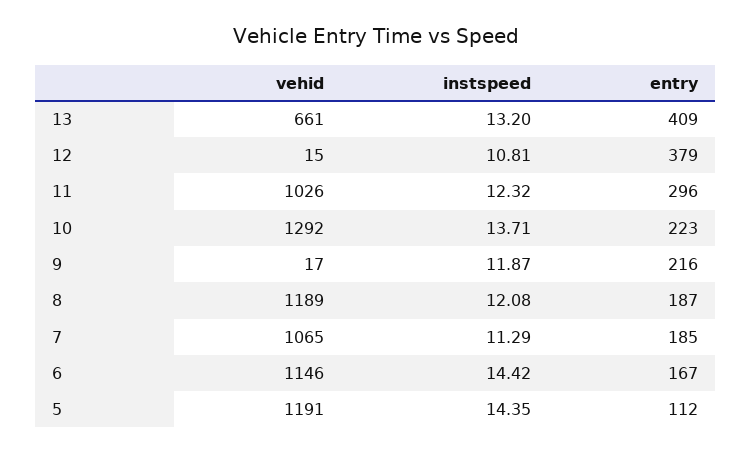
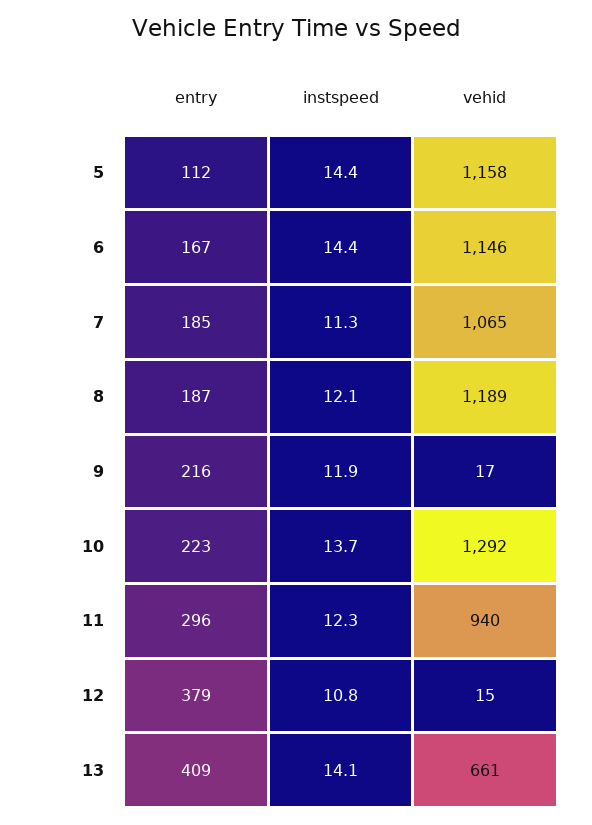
instspeed, 13: 13.2 -> 14.1
vehid, 11: 1026 -> 940
vehid, 5: 1191 -> 1158

